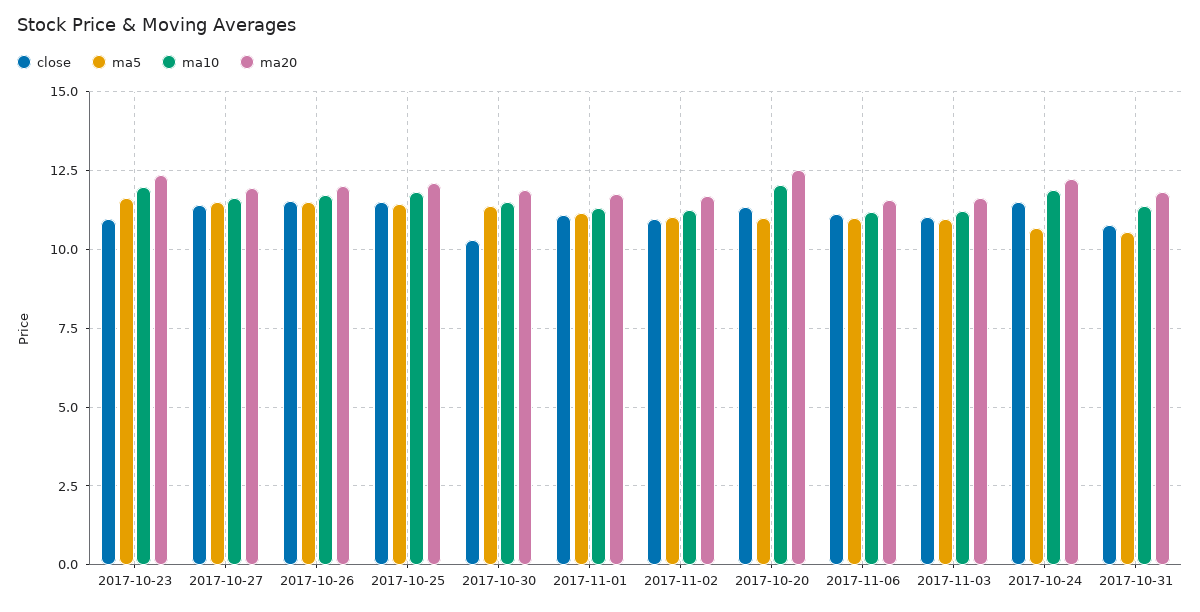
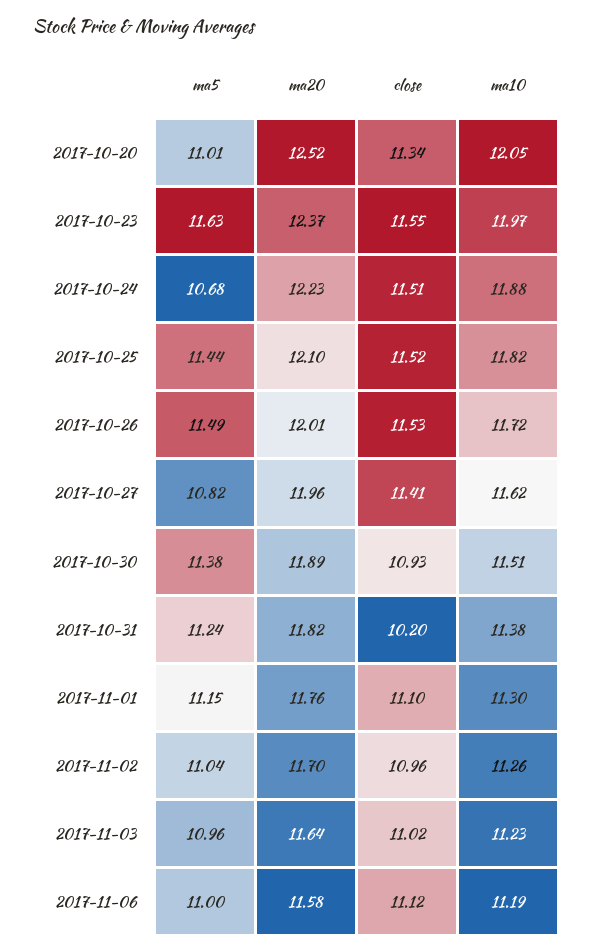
close, 2017-10-23: 11 -> 11.55
ma5, 2017-10-27: 11.5 -> 10.82
close, 2017-10-30: 10.25 -> 10.93
close, 2017-10-31: 10.75 -> 10.2
ma5, 2017-10-31: 10.5 -> 11.24

